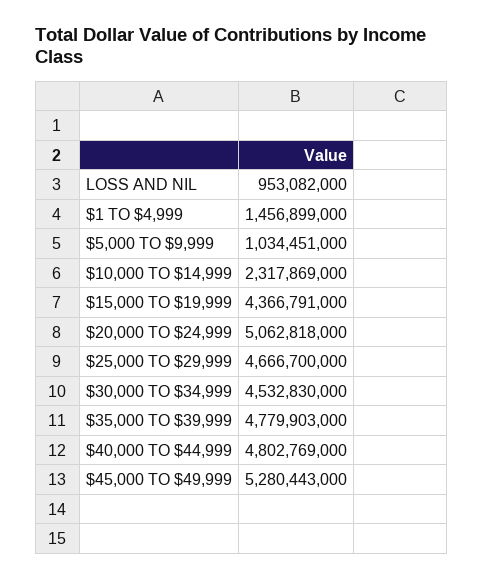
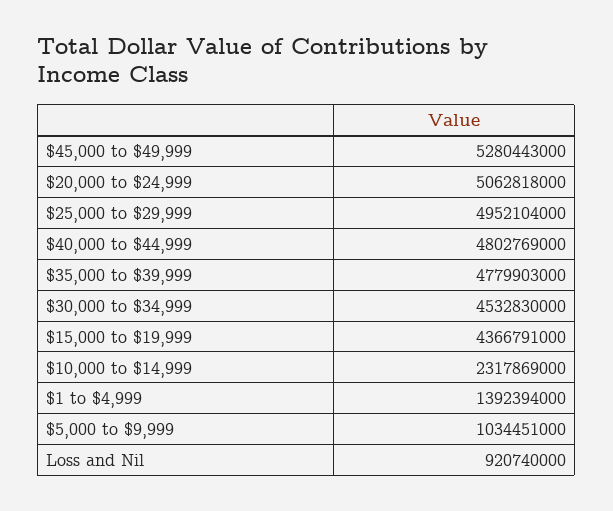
LOSS AND NIL: 953082000 -> 920740000
$1 TO $4,999: 1456899000 -> 1392394000
$25,000 TO $29,999: 4666700000 -> 4952104000

